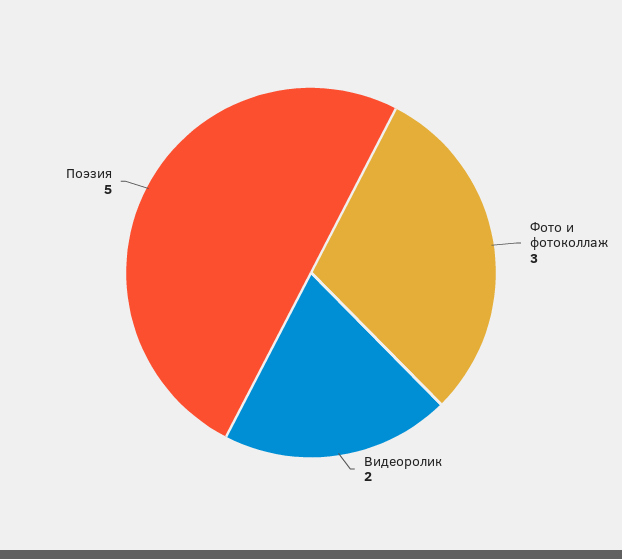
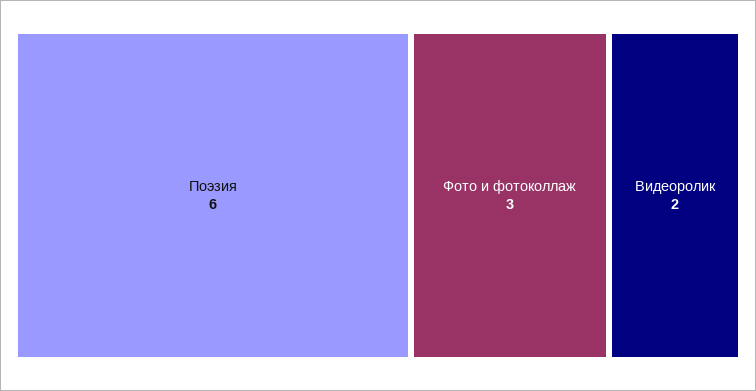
Поэзия: 5 -> 6

